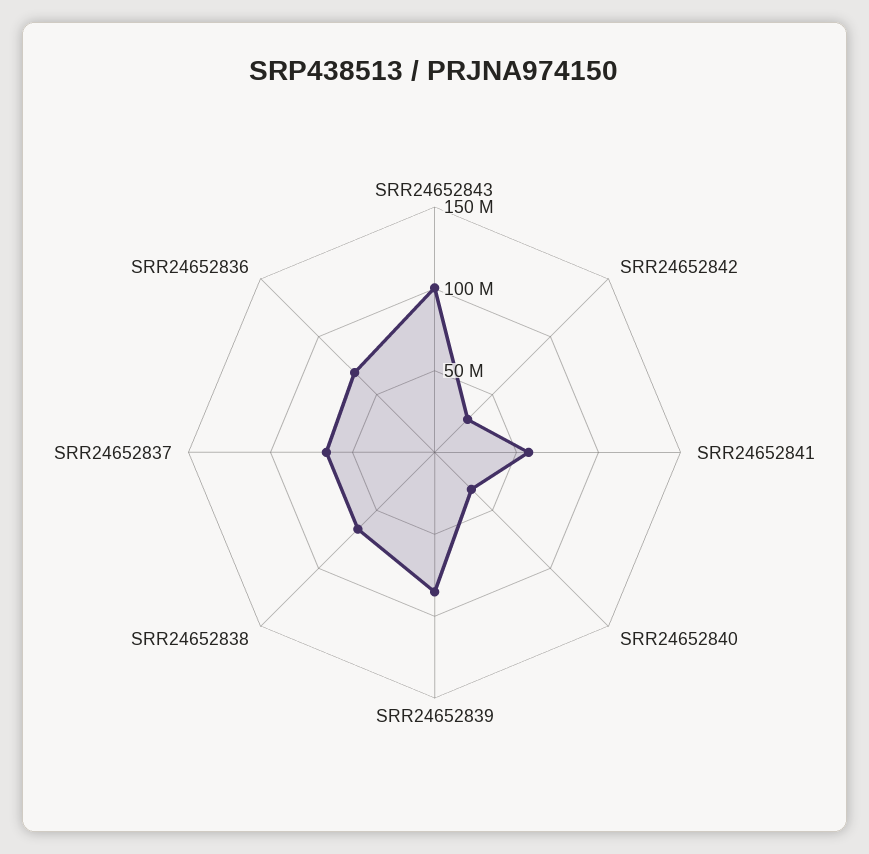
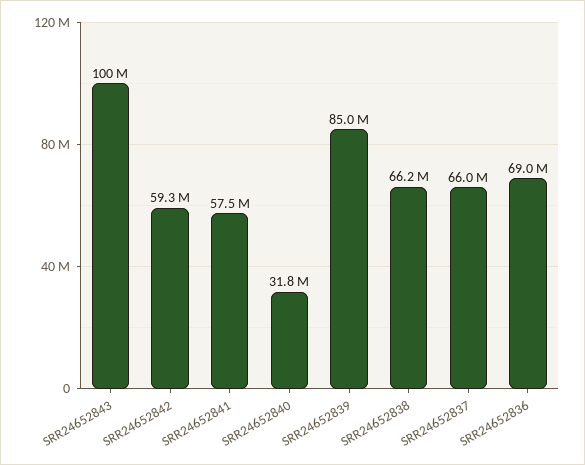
SRR24652842: 30000000 -> 59300000

